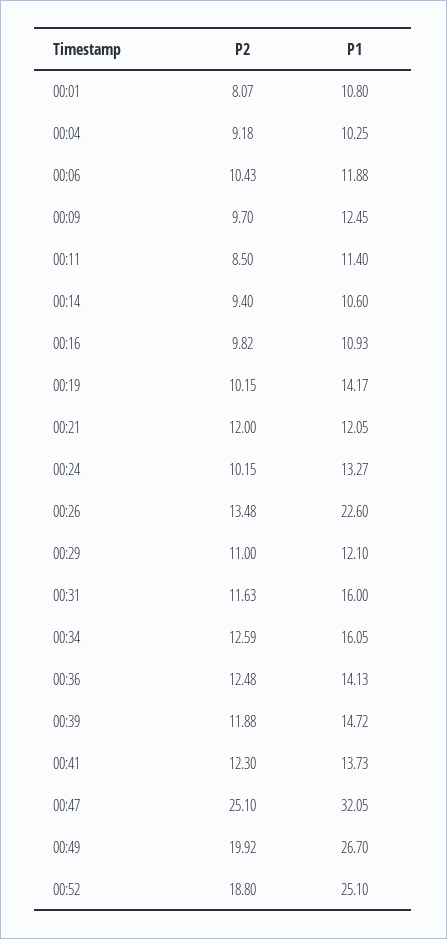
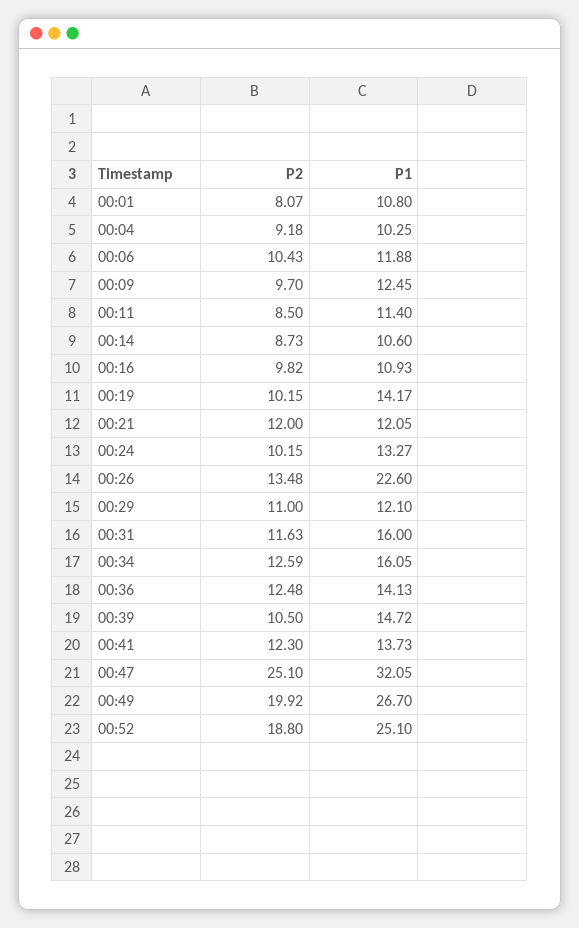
P2, 00:14: 9.4 -> 8.73
P2, 00:39: 11.88 -> 10.5

